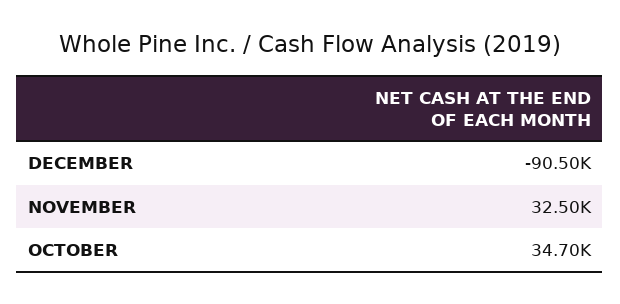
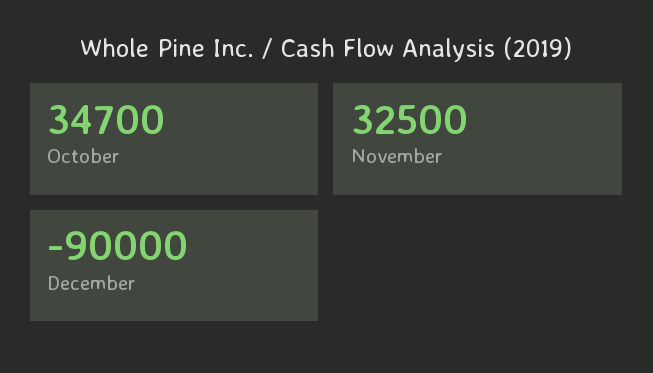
DECEMBER: -90500 -> -90000

